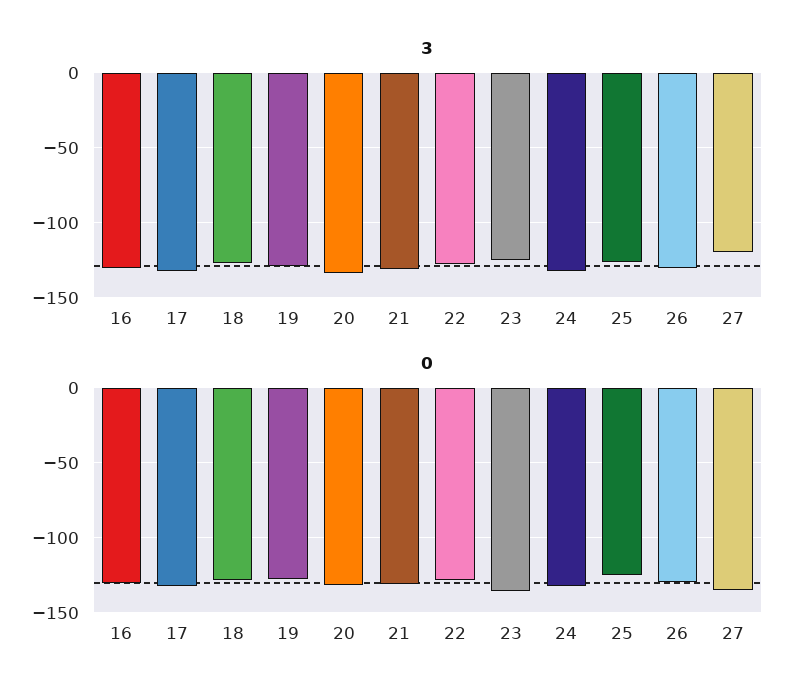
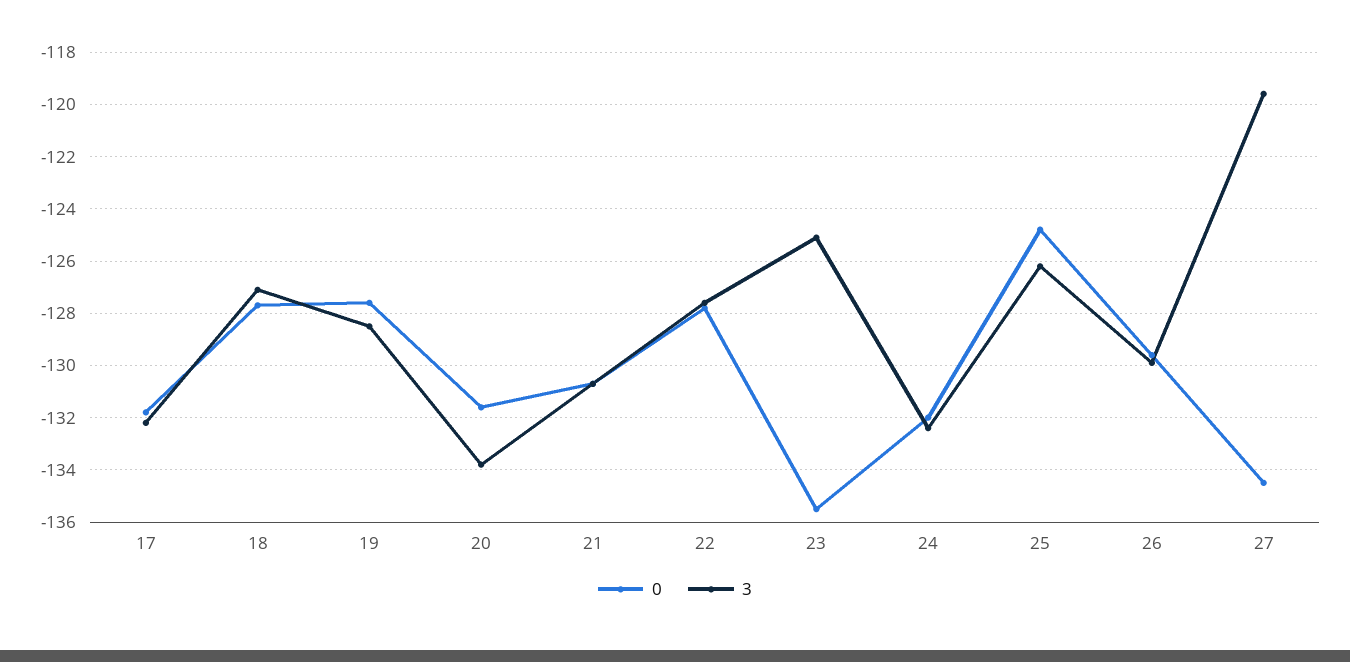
3, 16: -130 -> none
0, 16: -130 -> none

